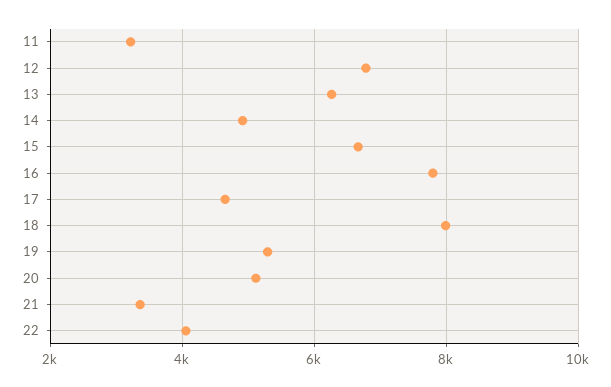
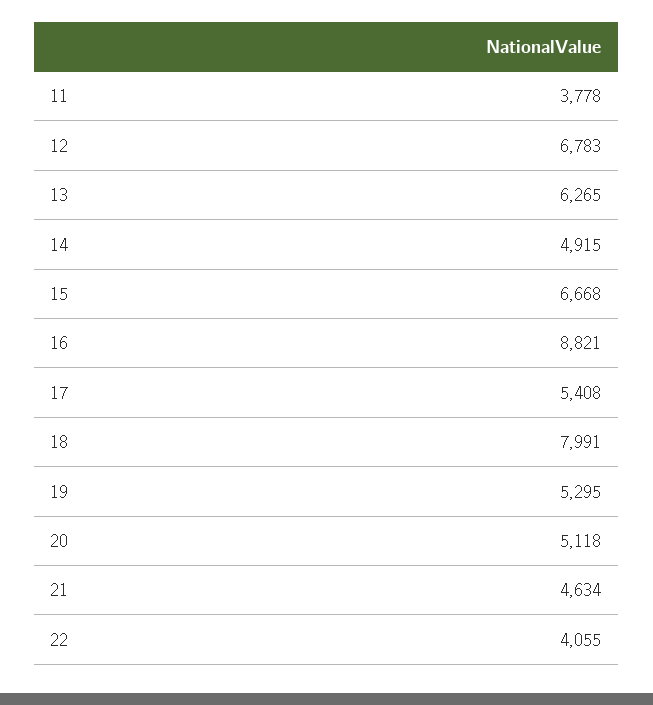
11: 3200 -> 3778
16: 7800 -> 8821
17: 4600 -> 5408
21: 3400 -> 4634

